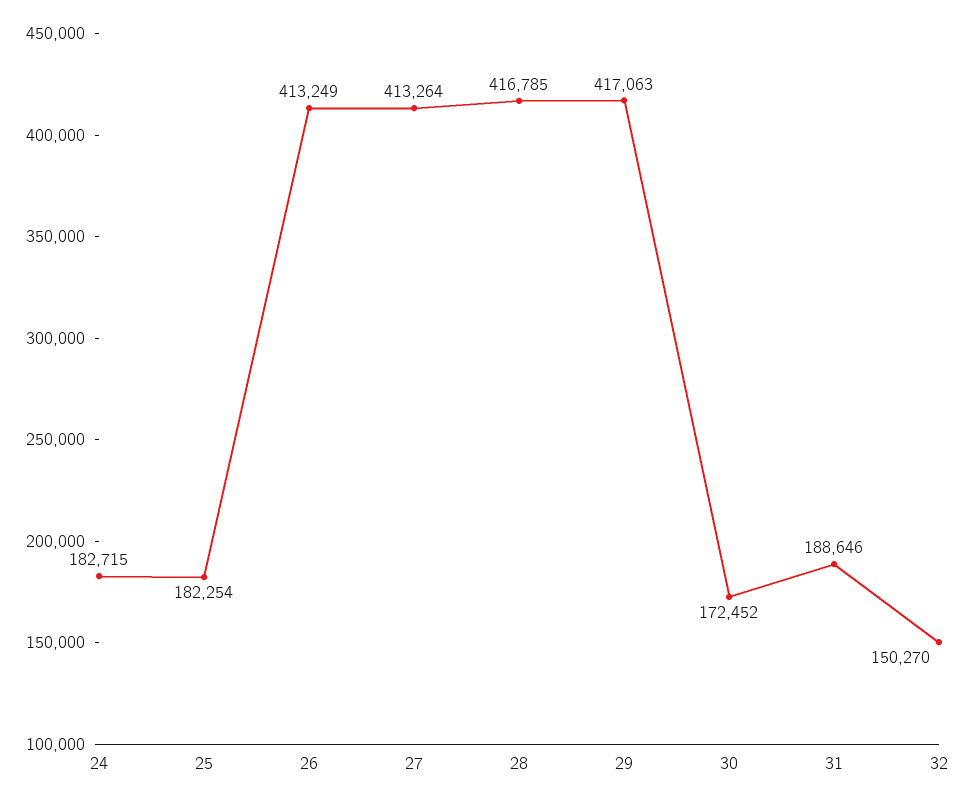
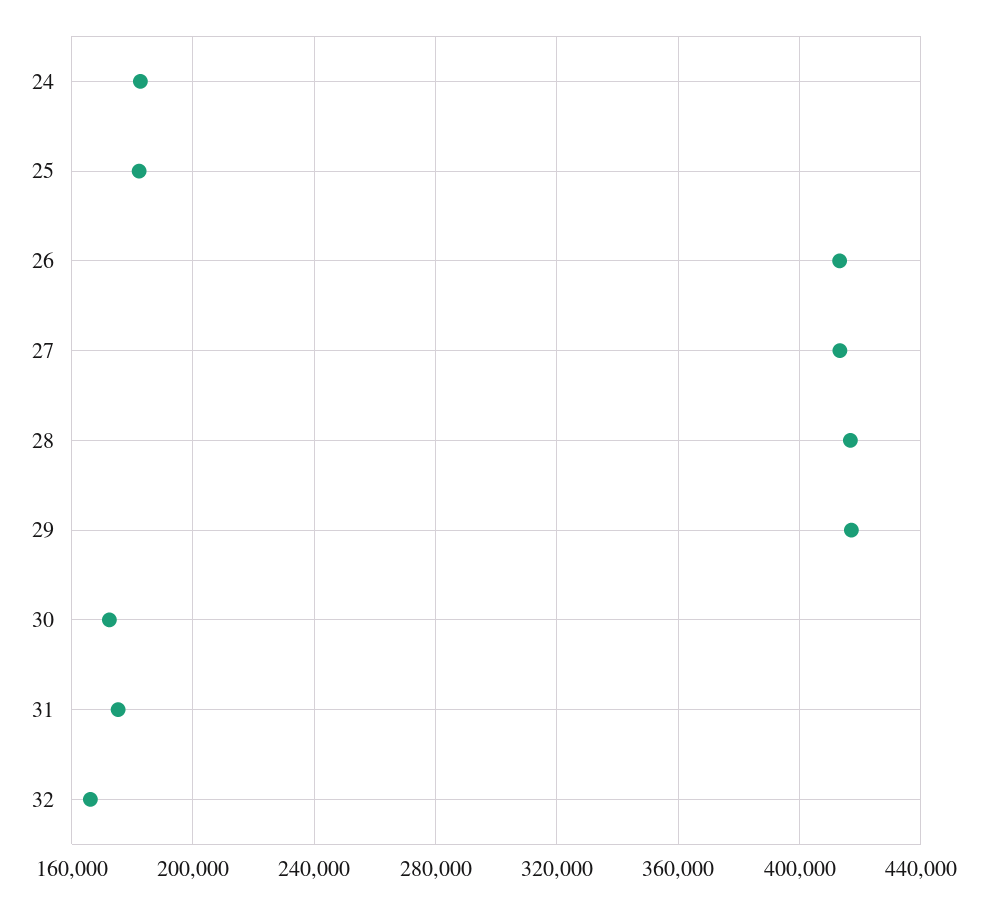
31: 188646 -> 175000
32: 150270 -> 165000

